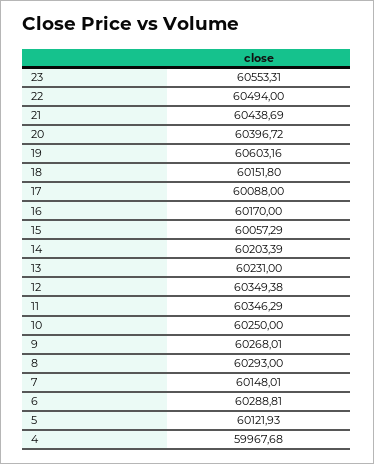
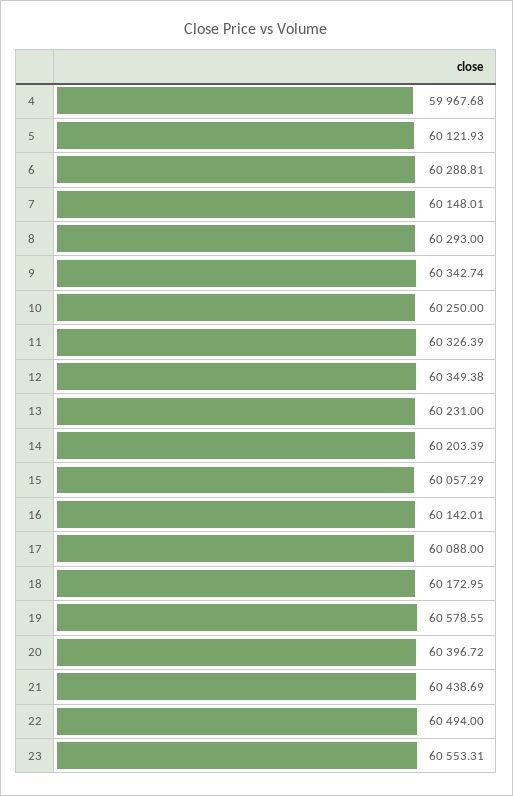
19: 60603.16 -> 60578.55
18: 60151.8 -> 60172.95
16: 60170 -> 60142.01
11: 60346.29 -> 60326.39
9: 60268.01 -> 60342.74

